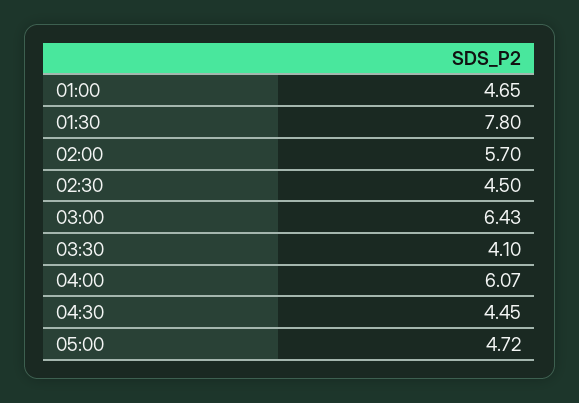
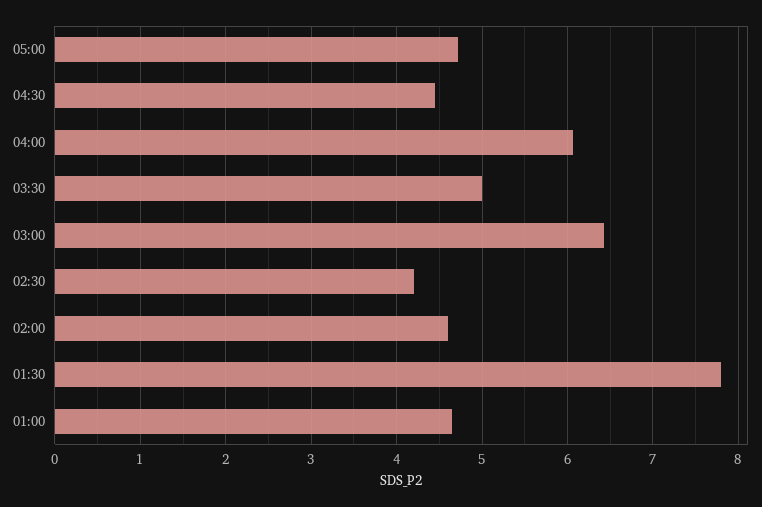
02:00: 5.7 -> 4.6
02:30: 4.5 -> 4.2
03:30: 4.1 -> 5

